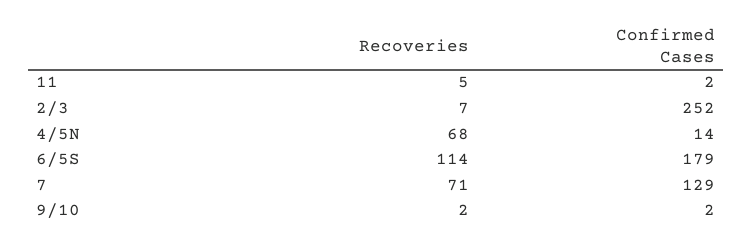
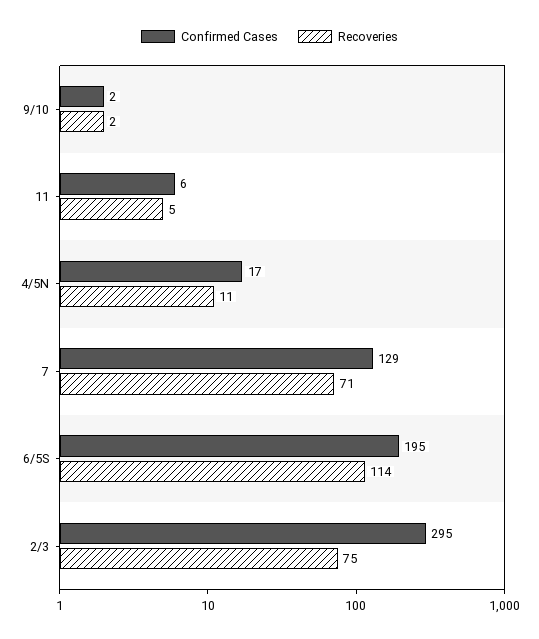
Confirmed Cases, 11: 2 -> 6
Recoveries, 2/3: 7 -> 75
Confirmed Cases, 2/3: 252 -> 295
Recoveries, 4/5N: 68 -> 11
Confirmed Cases, 4/5N: 14 -> 17
Confirmed Cases, 6/5S: 179 -> 195

